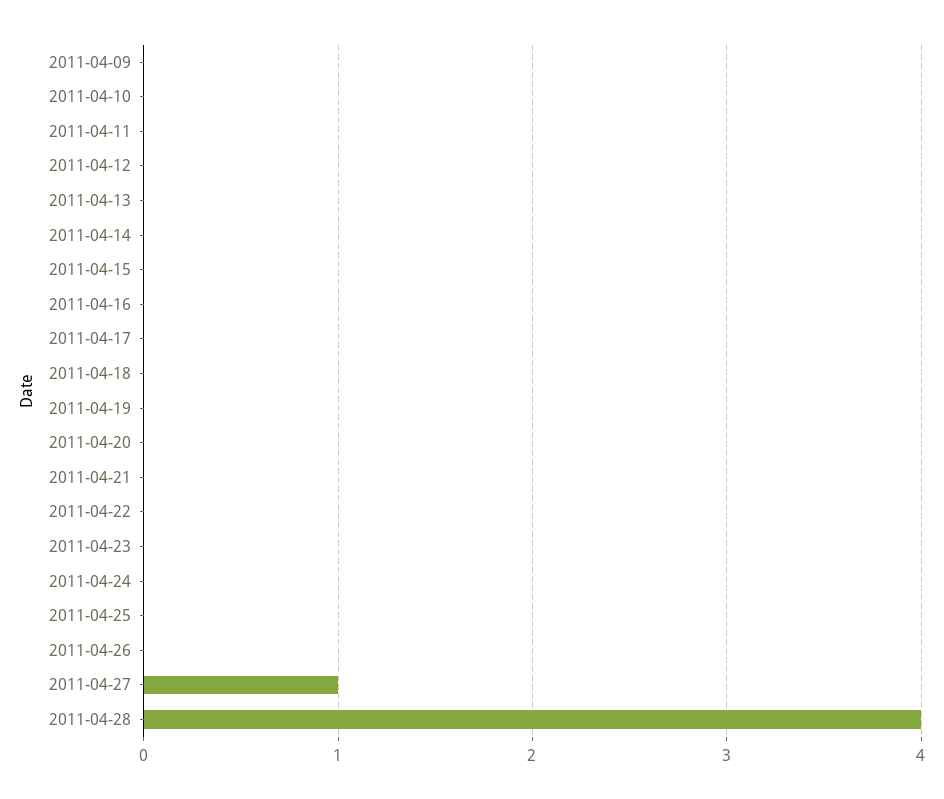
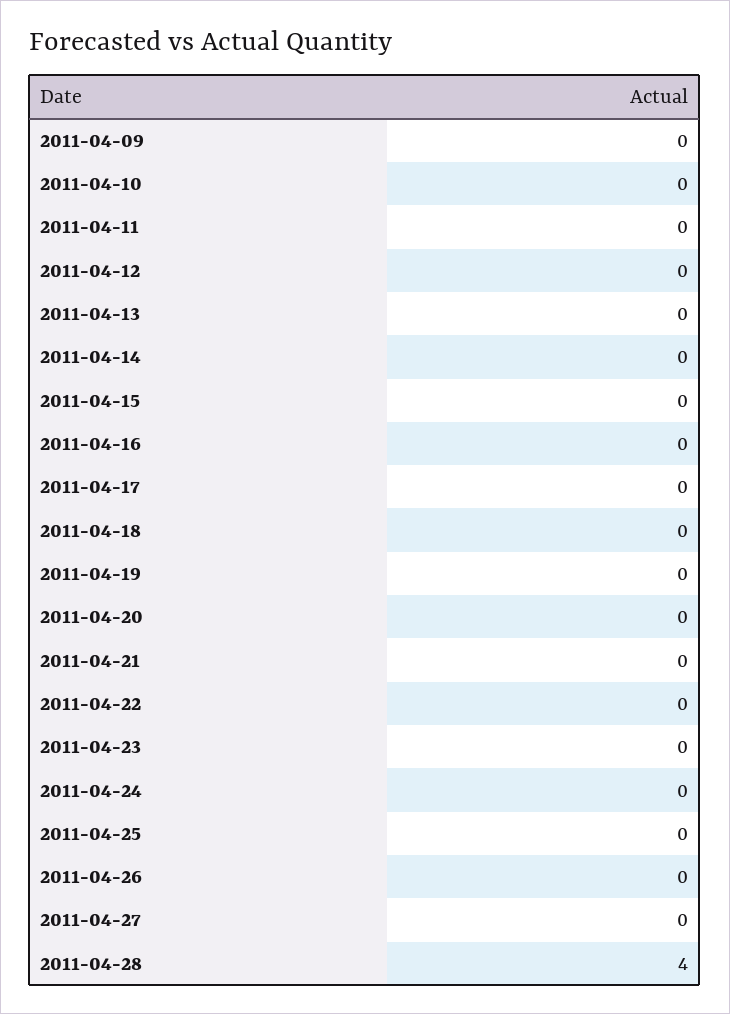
2011-04-27: 1 -> 0

